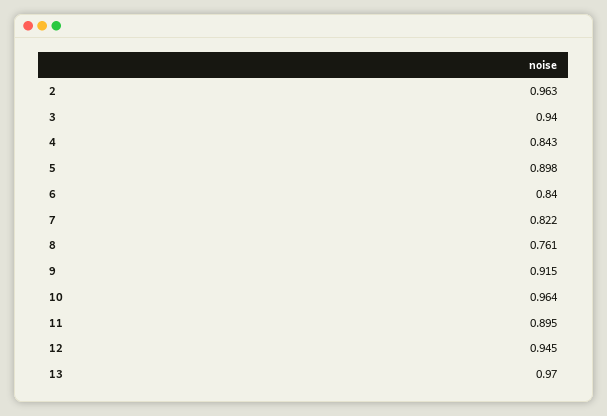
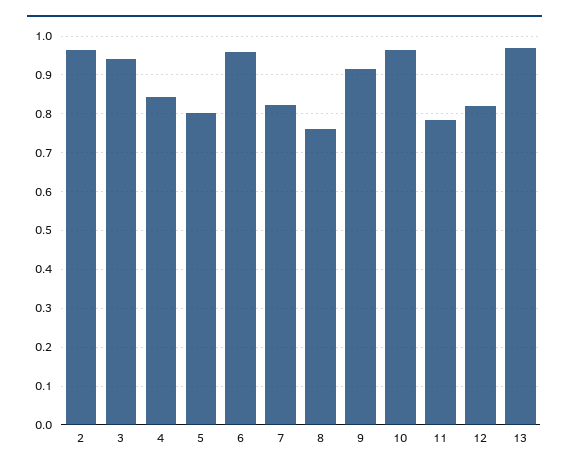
5: 0.898 -> 0.8
6: 0.84 -> 0.96
11: 0.895 -> 0.78
12: 0.945 -> 0.82

